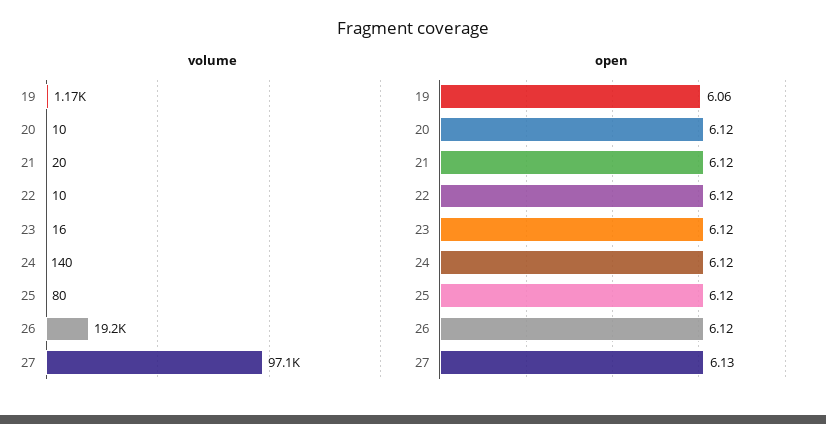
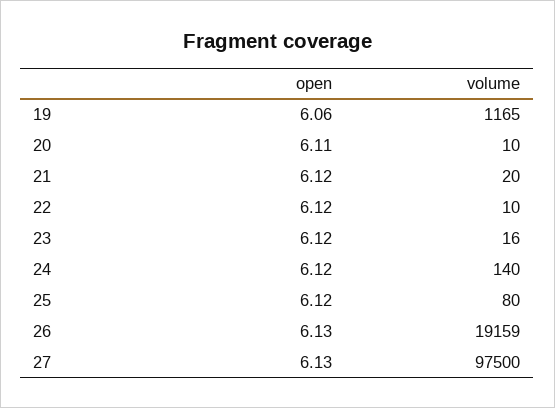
volume, 27: 97100 -> 97500
open, 20: 6.12 -> 6.11
open, 26: 6.12 -> 6.13

